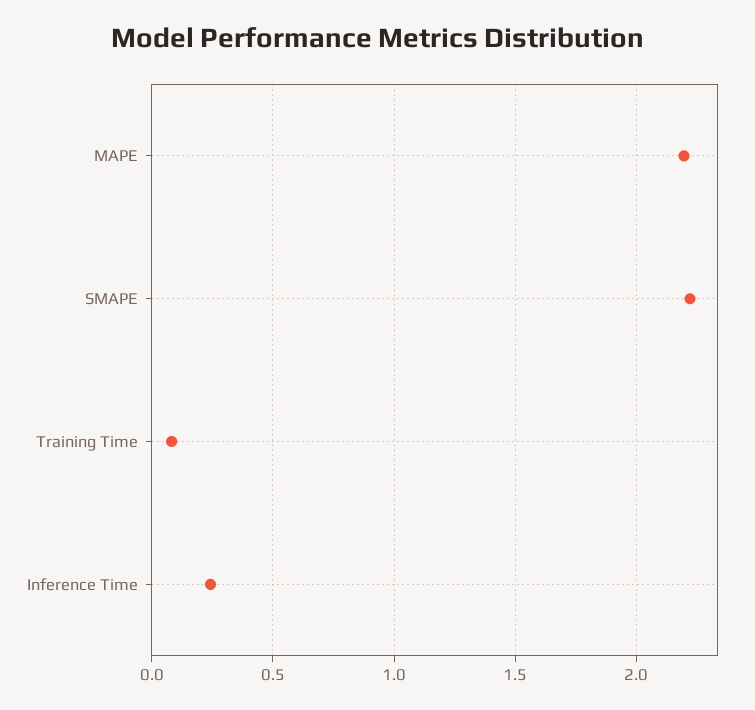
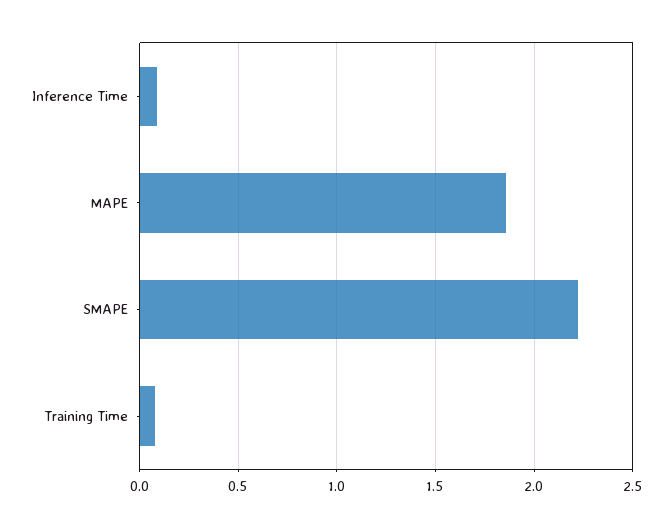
MAPE: 2.2 -> 1.85
Inference Time: 0.25 -> 0.1

